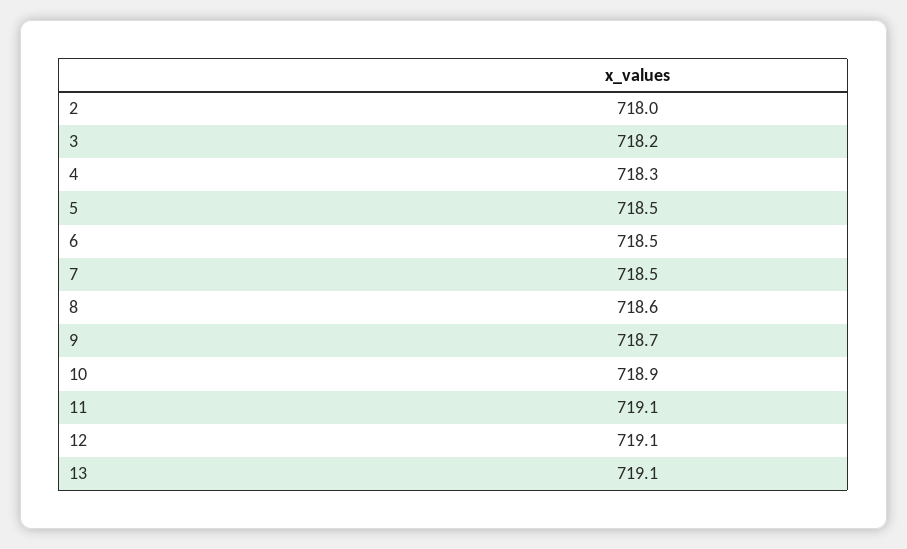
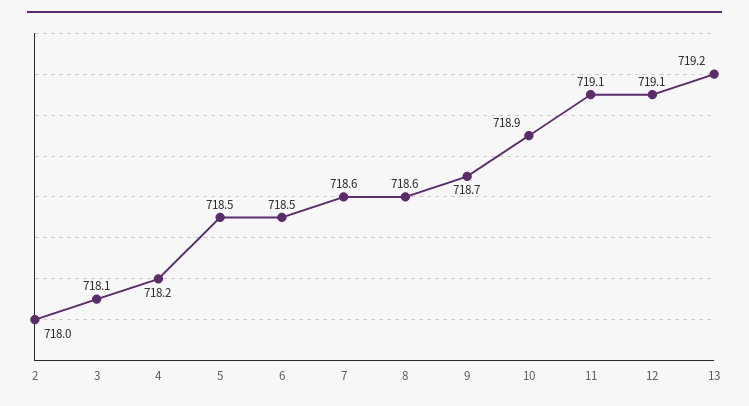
3: 718.2 -> 718.1
4: 718.3 -> 718.2
7: 718.5 -> 718.6
13: 719.1 -> 719.2

